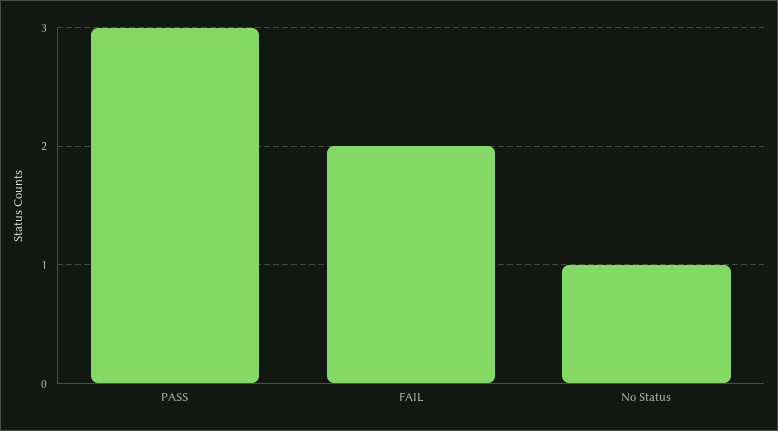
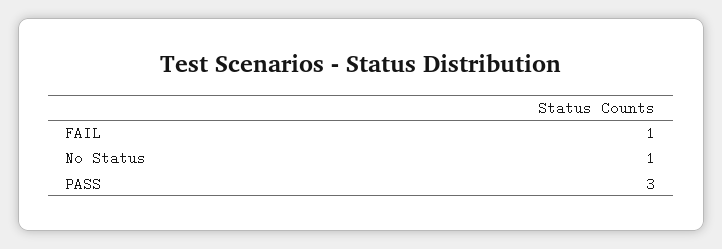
FAIL: 2 -> 1

